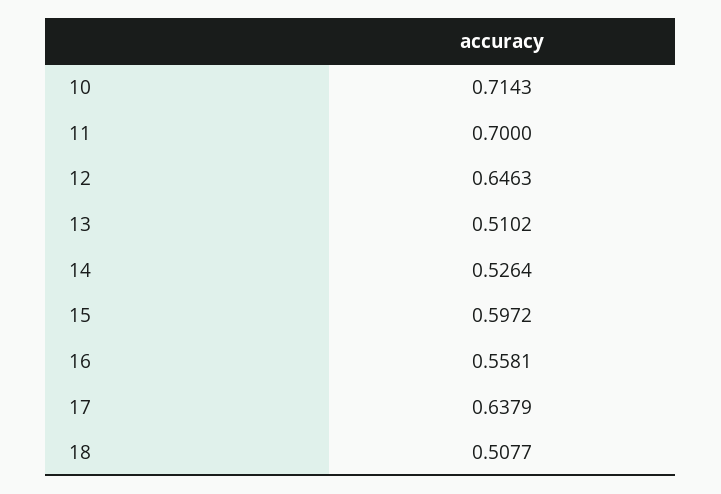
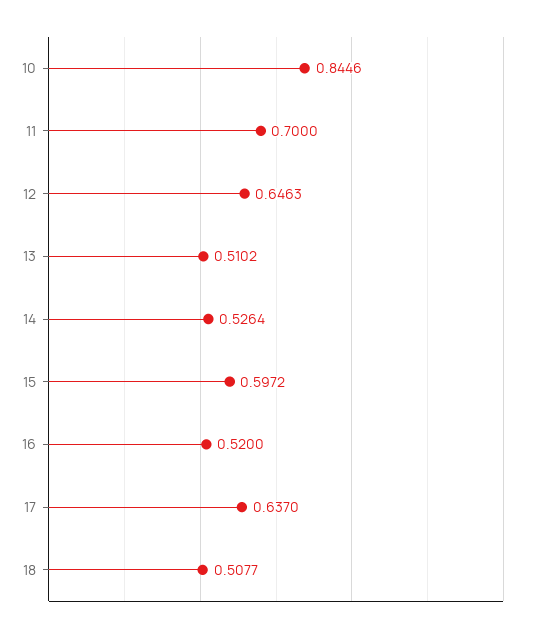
10: 0.7143 -> 0.8446
16: 0.5581 -> 0.52
17: 0.6379 -> 0.637

